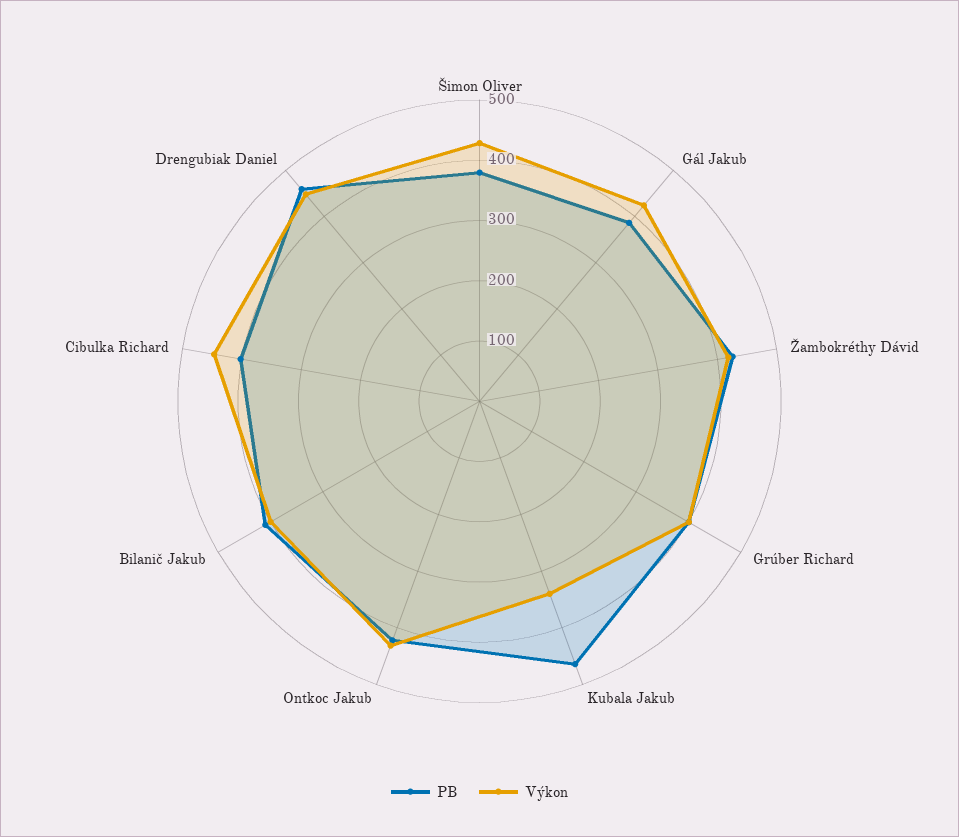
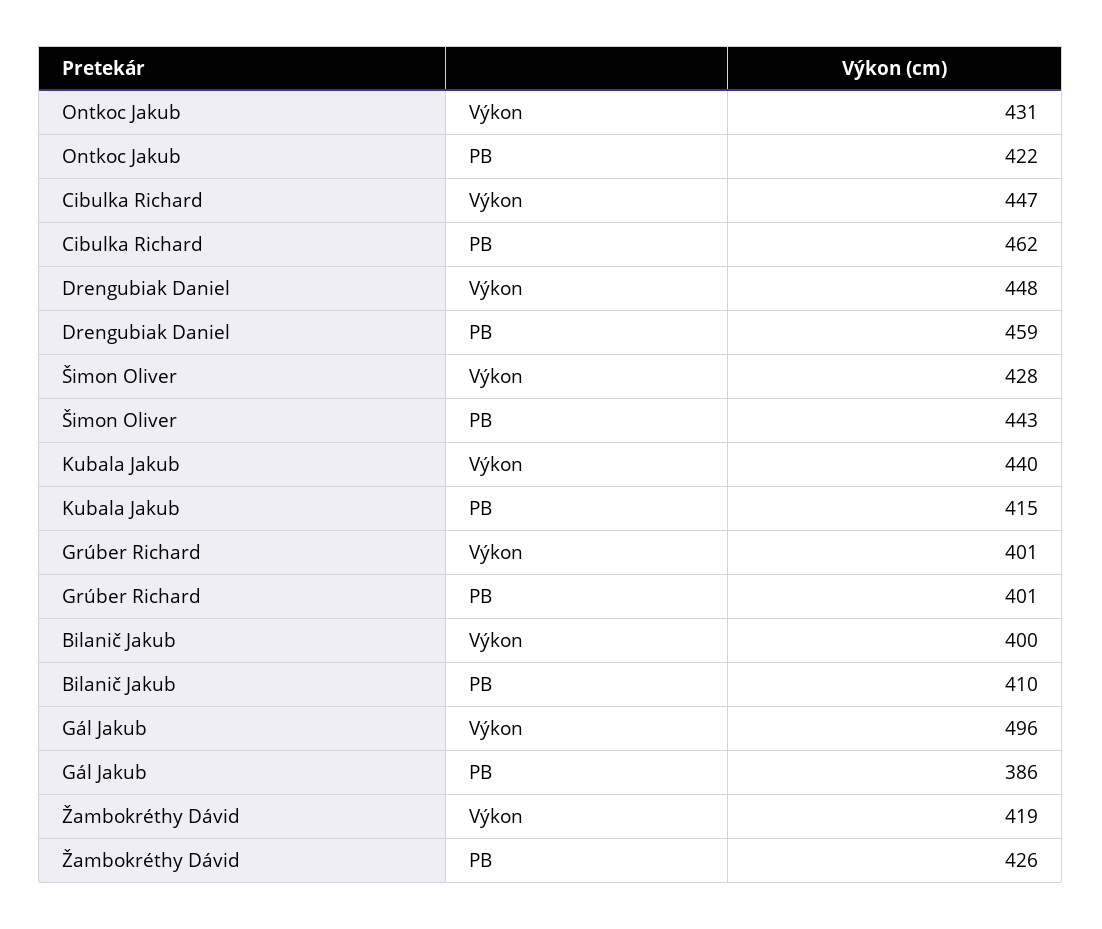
PB, Šimon Oliver: 380 -> 443
Výkon, Gál Jakub: 420 -> 496
PB, Kubala Jakub: 460 -> 415
Výkon, Kubala Jakub: 340 -> 440
PB, Cibulka Richard: 400 -> 462

